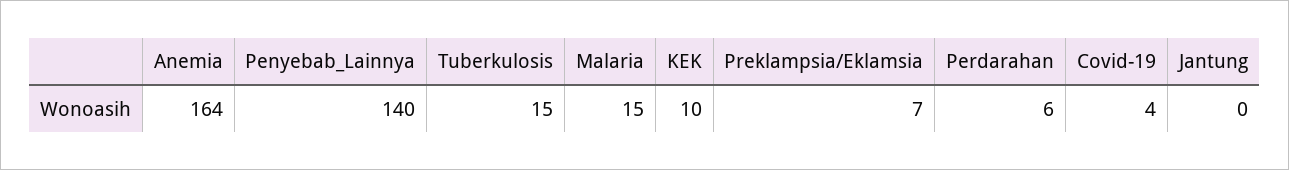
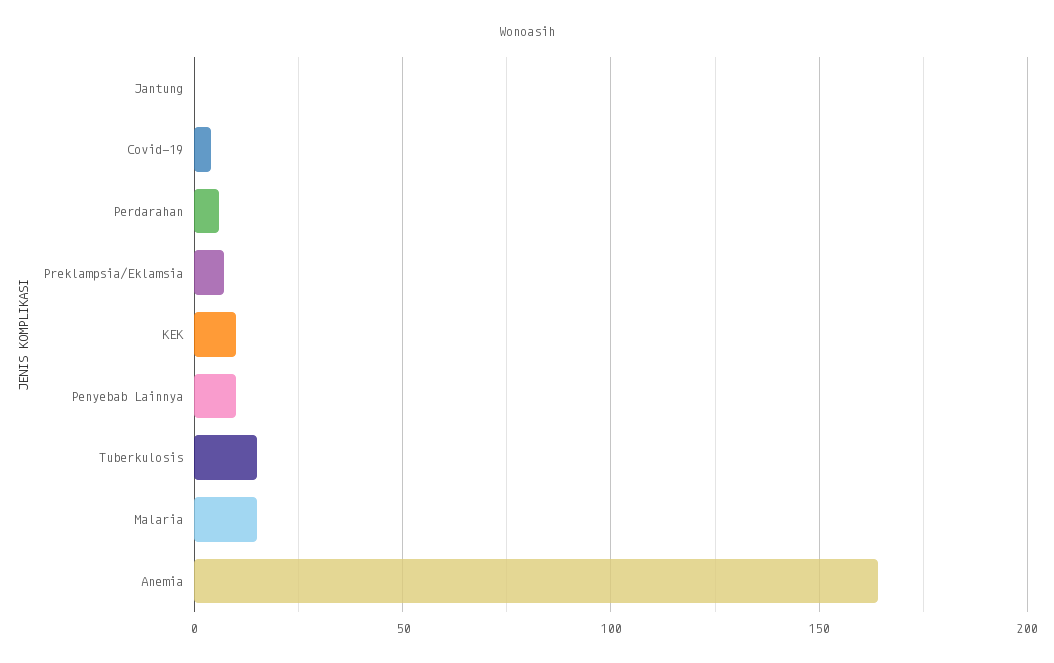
Penyebab_Lainnya: 140 -> 10

